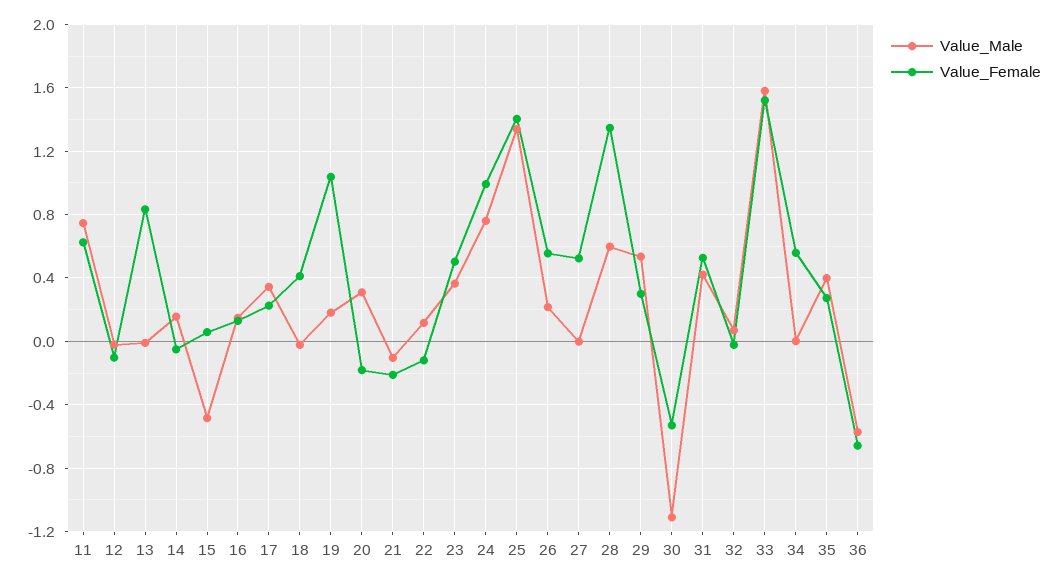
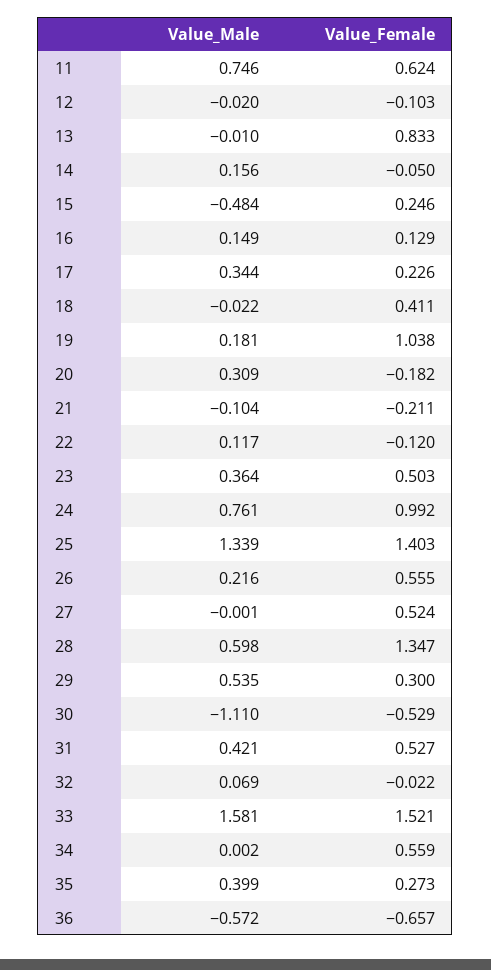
Value_Female, 15: 0.05 -> 0.246

